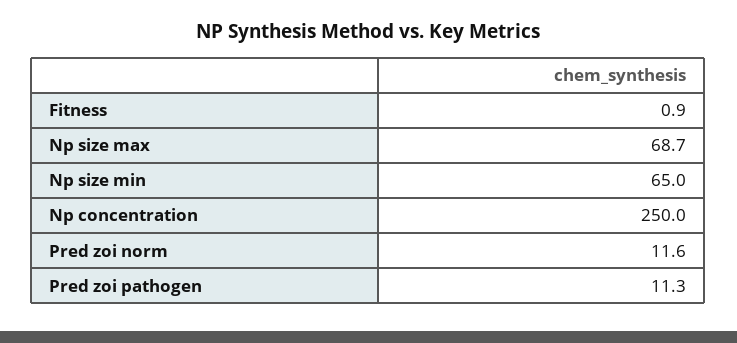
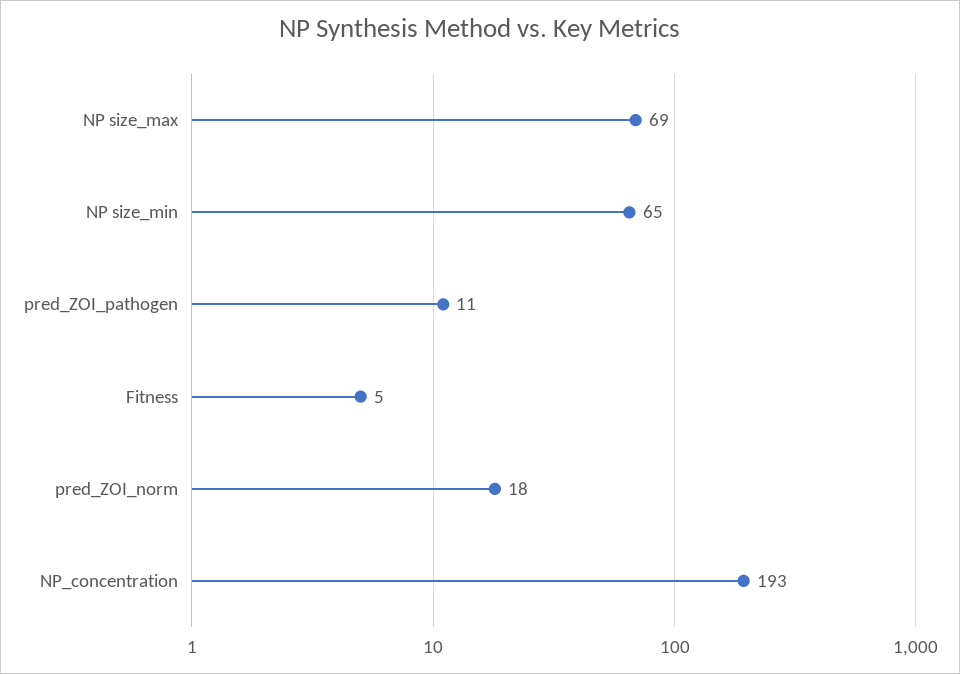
Fitness: 0.9 -> 5
Np concentration: 250 -> 193
Pred zoi norm: 11.6 -> 18

